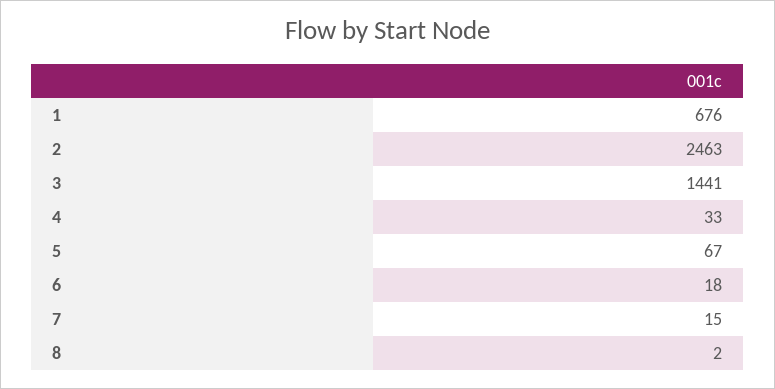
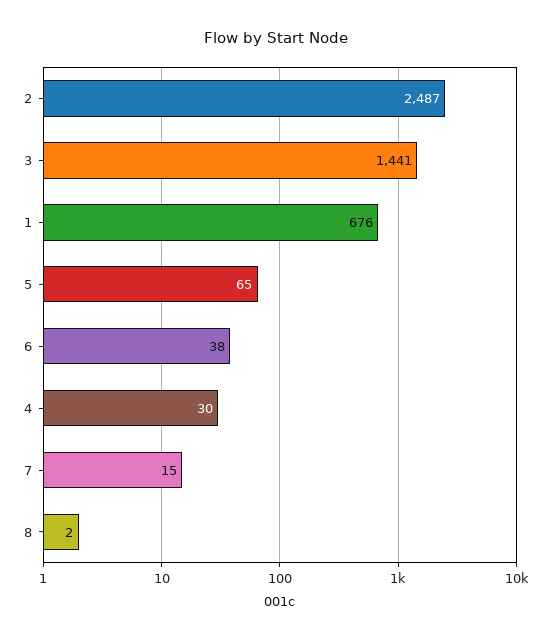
2: 2463 -> 2487
4: 33 -> 30
5: 67 -> 65
6: 18 -> 38

